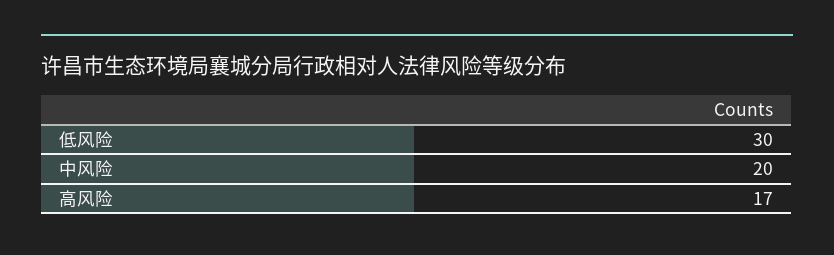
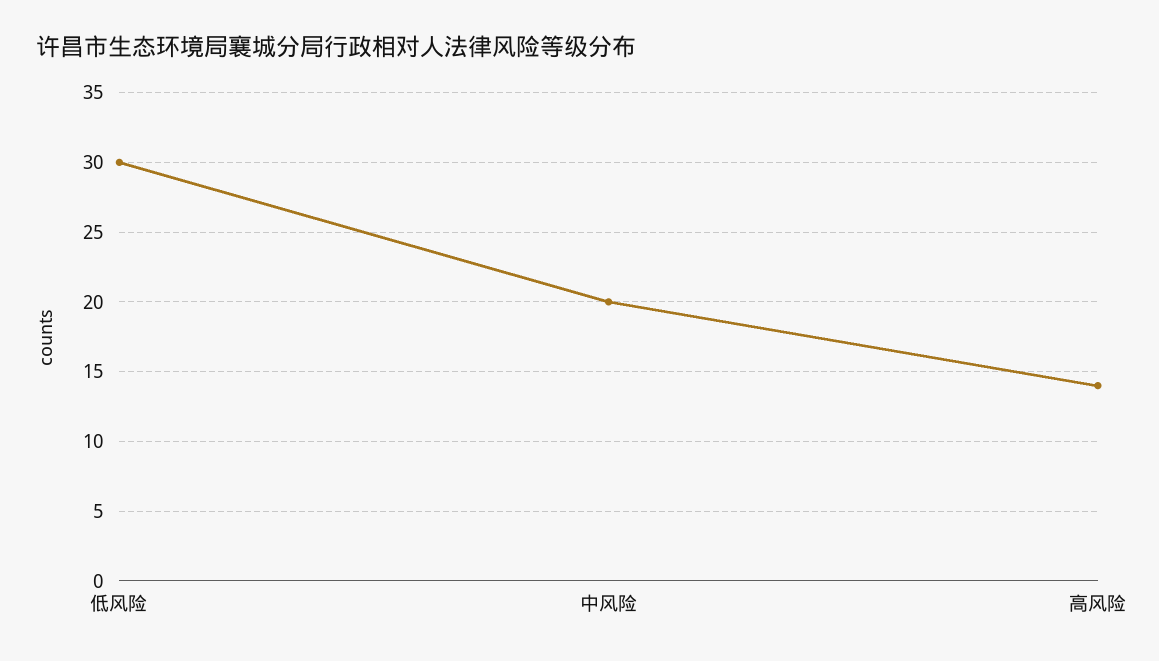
高风险: 17 -> 14

